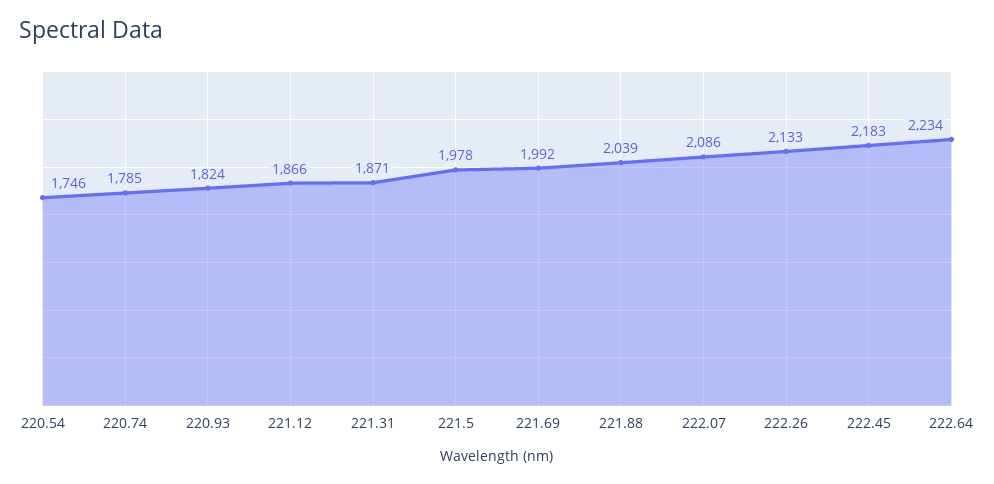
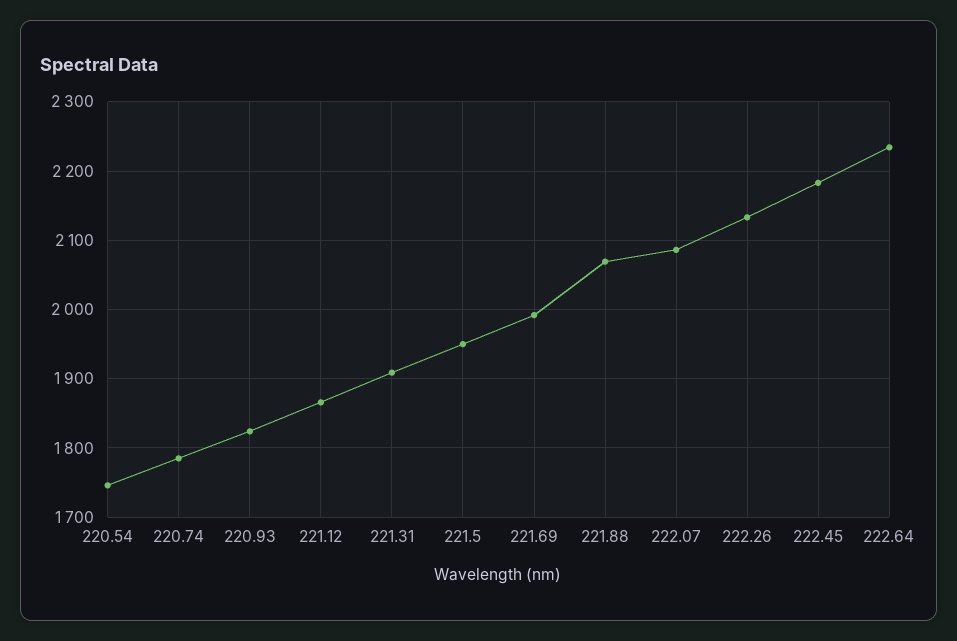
221.31: 1871 -> 1910
221.5: 1978 -> 1950
221.88: 2039 -> 2070

